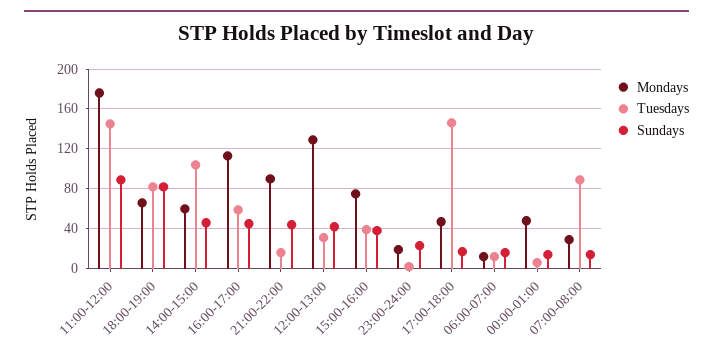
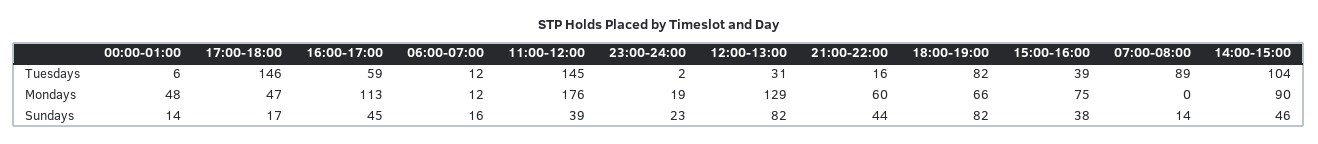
Sundays, 11:00-12:00: 90 -> 39
Mondays, 14:00-15:00: 60 -> 90
Mondays, 21:00-22:00: 90 -> 60
Sundays, 12:00-13:00: 40 -> 82
Mondays, 07:00-08:00: 30 -> 0

